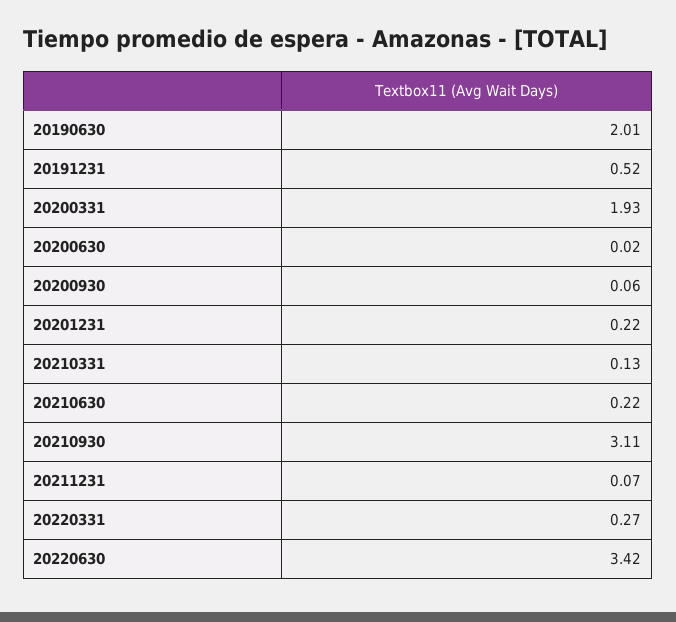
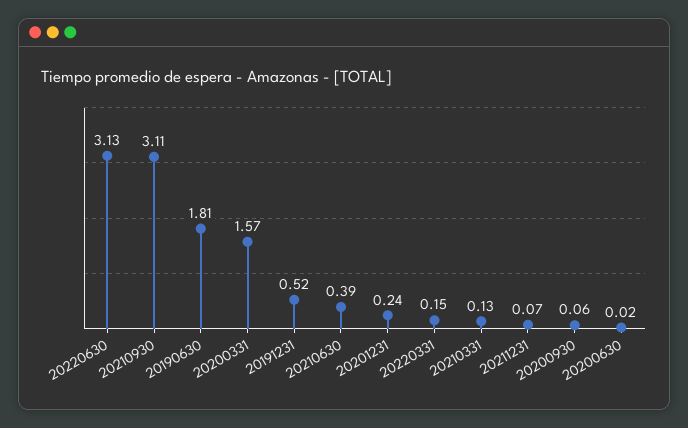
20190630: 2.01 -> 1.81
20200331: 1.93 -> 1.57
20201231: 0.22 -> 0.24
20210630: 0.22 -> 0.39
20220331: 0.27 -> 0.15
20220630: 3.42 -> 3.13

